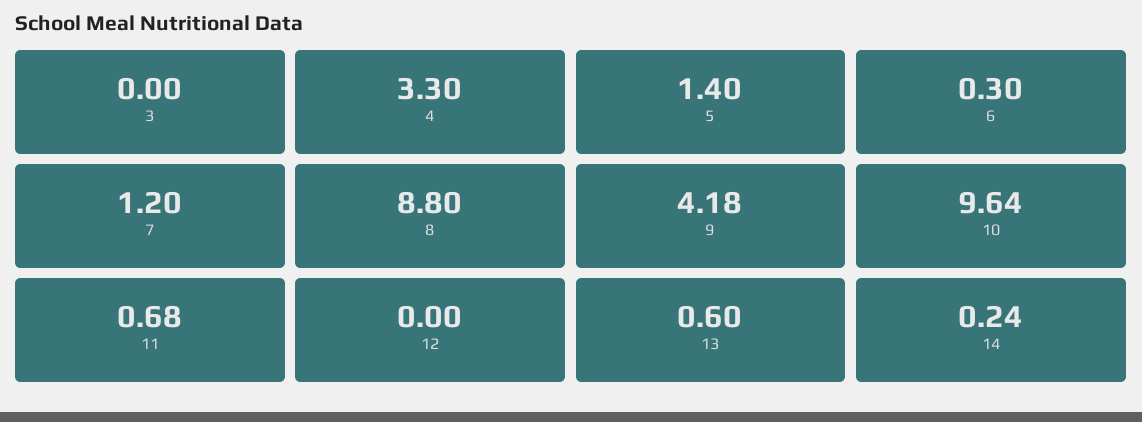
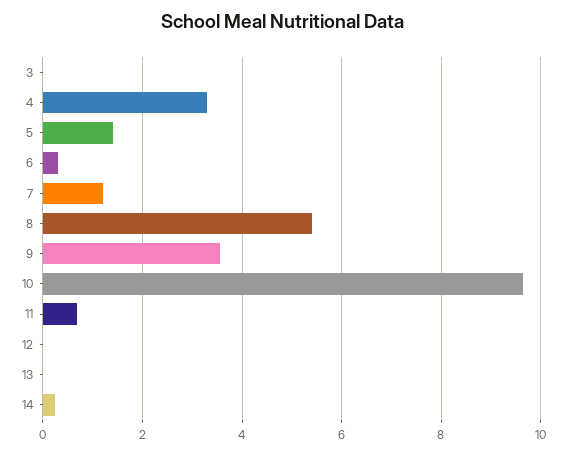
8: 8.8 -> 5.4
9: 4.18 -> 3.6
13: 0.6 -> 0

